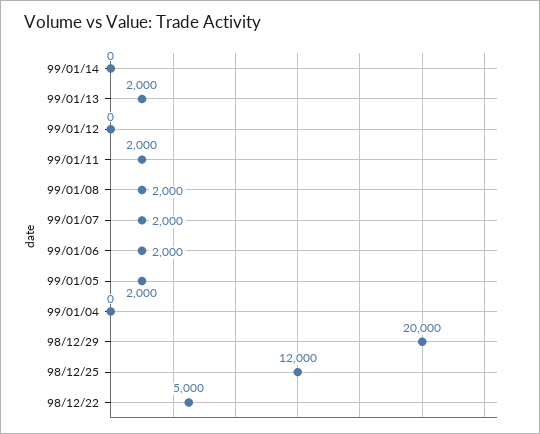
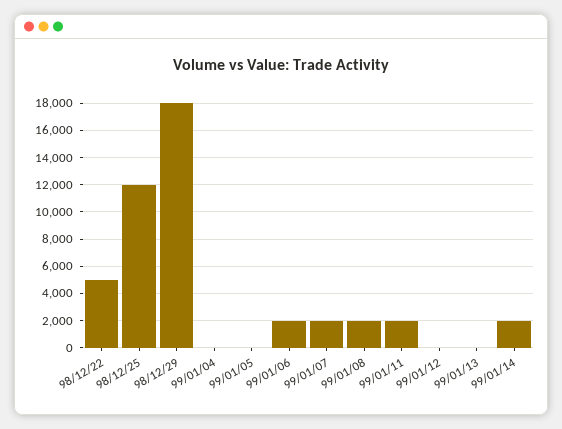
99/01/14: 0 -> 2000
99/01/13: 2000 -> 0
99/01/05: 2000 -> 0
98/12/29: 20000 -> 18000

